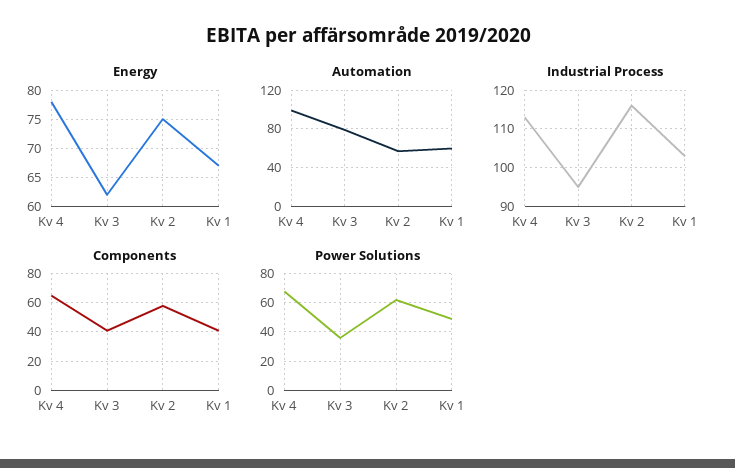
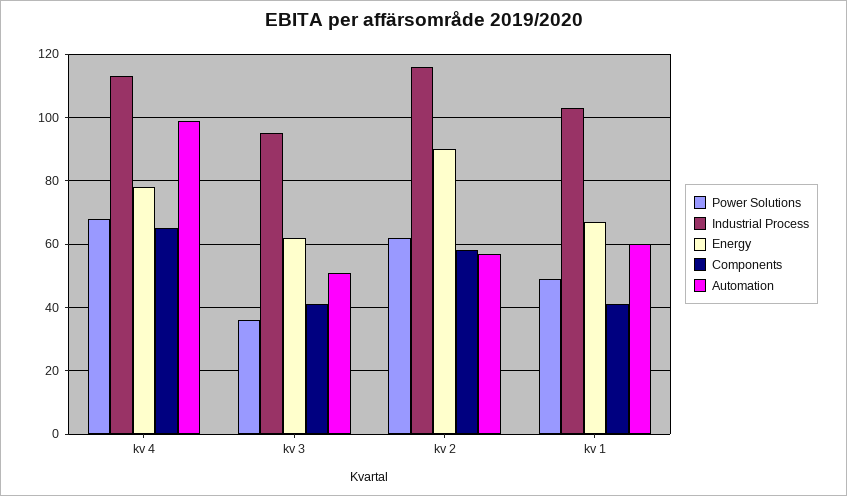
Energy, Kv 2: 75 -> 90
Automation, Kv 3: 80 -> 50

